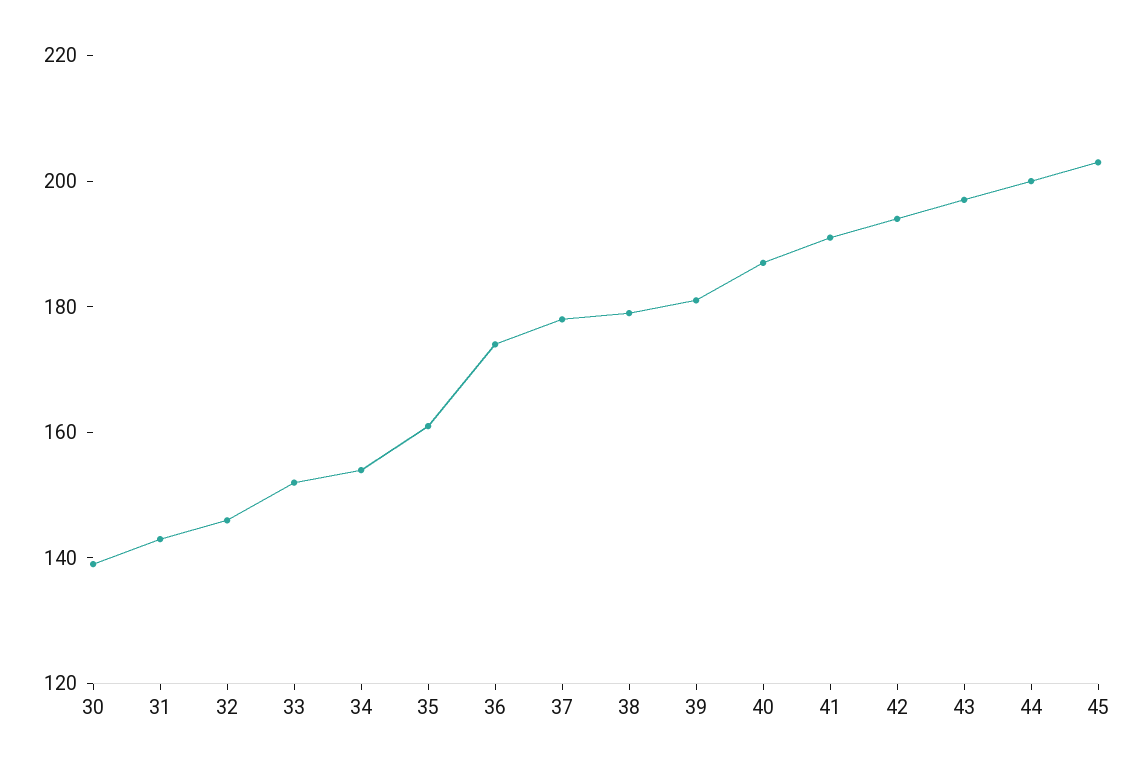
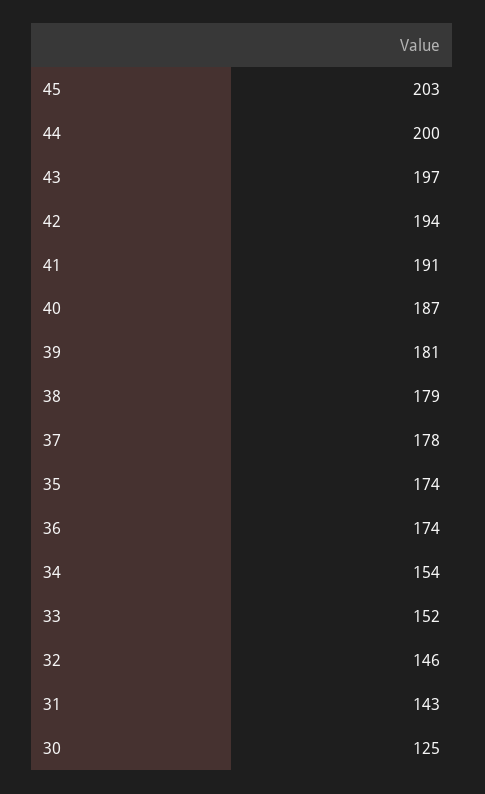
30: 140 -> 125
35: 160 -> 174

